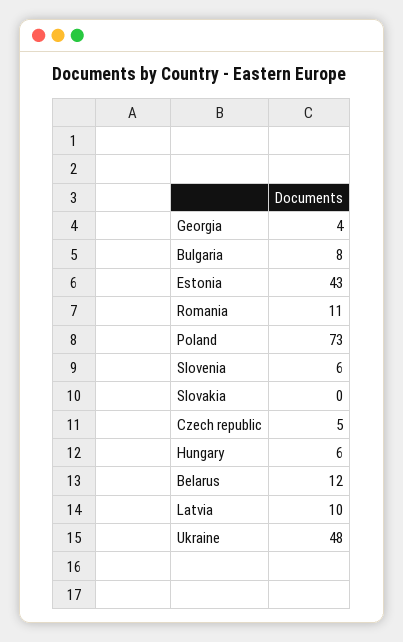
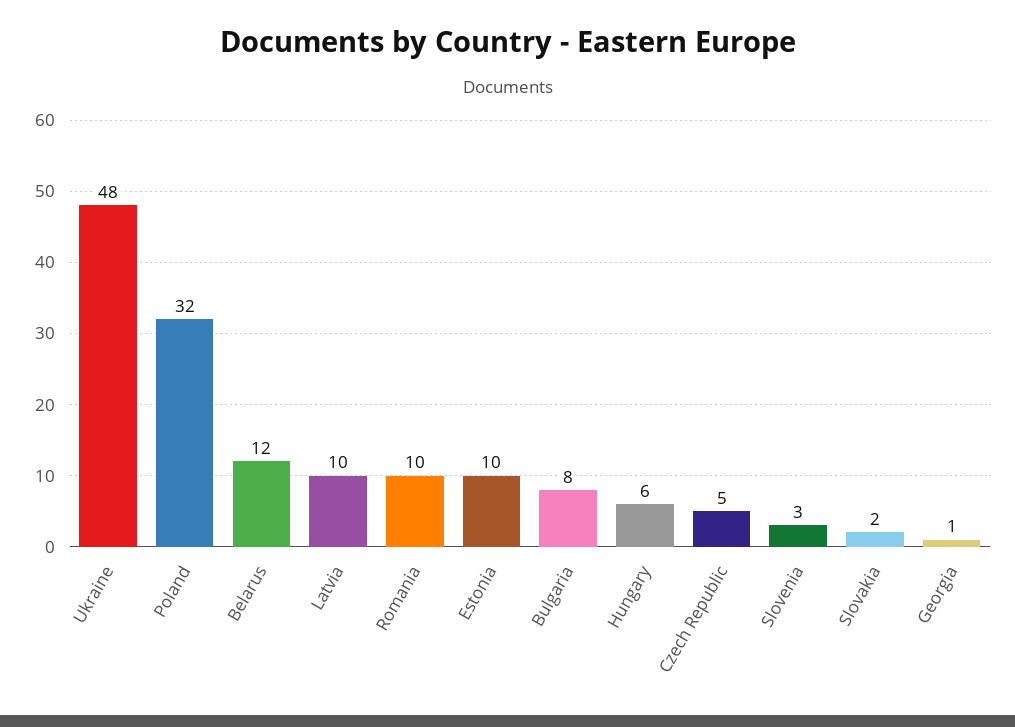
Georgia: 4 -> 1
Estonia: 43 -> 10
Romania: 11 -> 10
Poland: 73 -> 32
Slovenia: 6 -> 3
Slovakia: 0 -> 2

